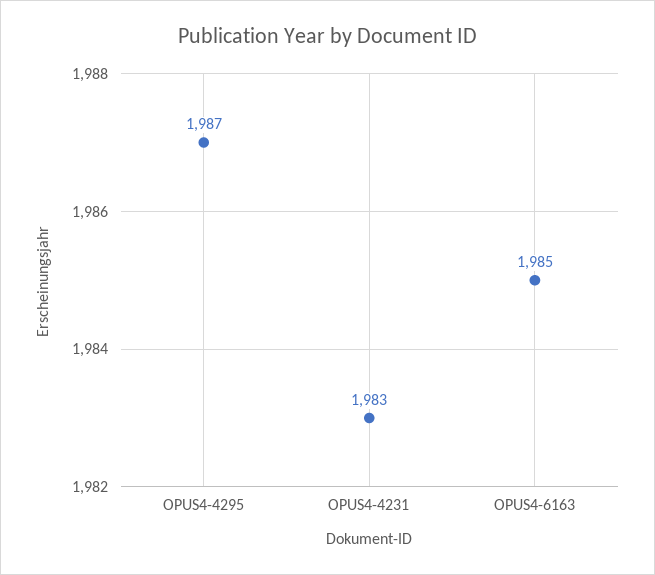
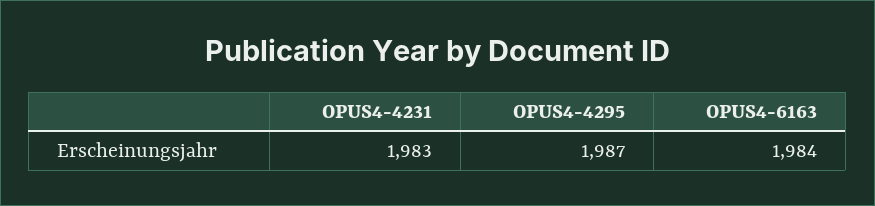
OPUS4-6163: 1985 -> 1984

